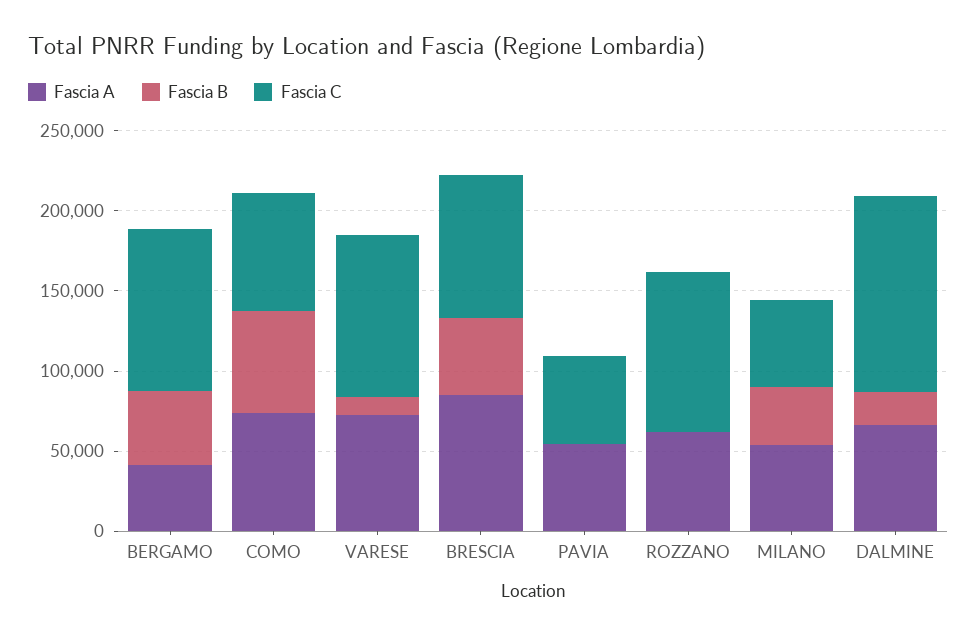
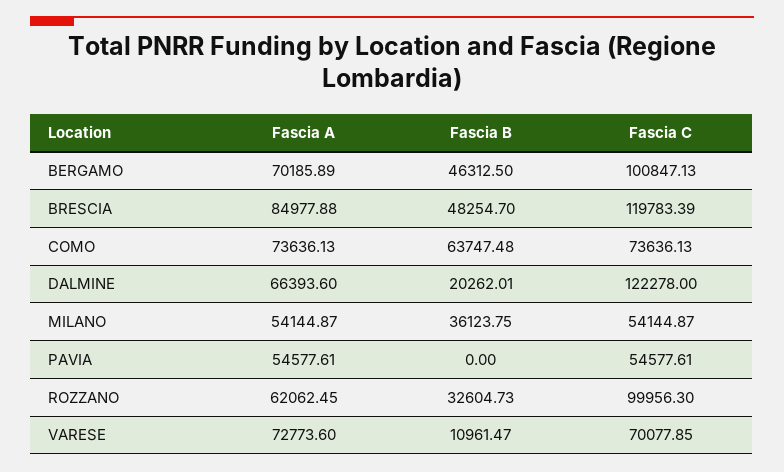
Fascia A, BERGAMO: 40000 -> 70185.89
Fascia C, VARESE: 100000 -> 70077.85
Fascia C, BRESCIA: 90000 -> 119783.39
Fascia B, ROZZANO: 0 -> 32604.73

